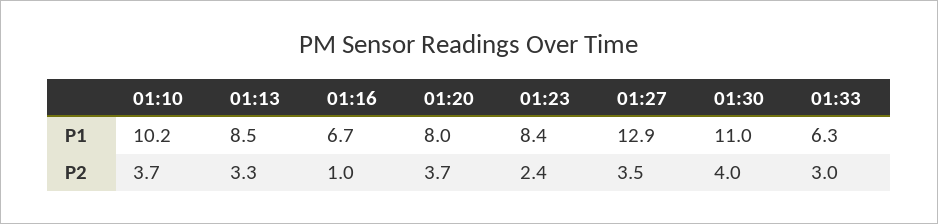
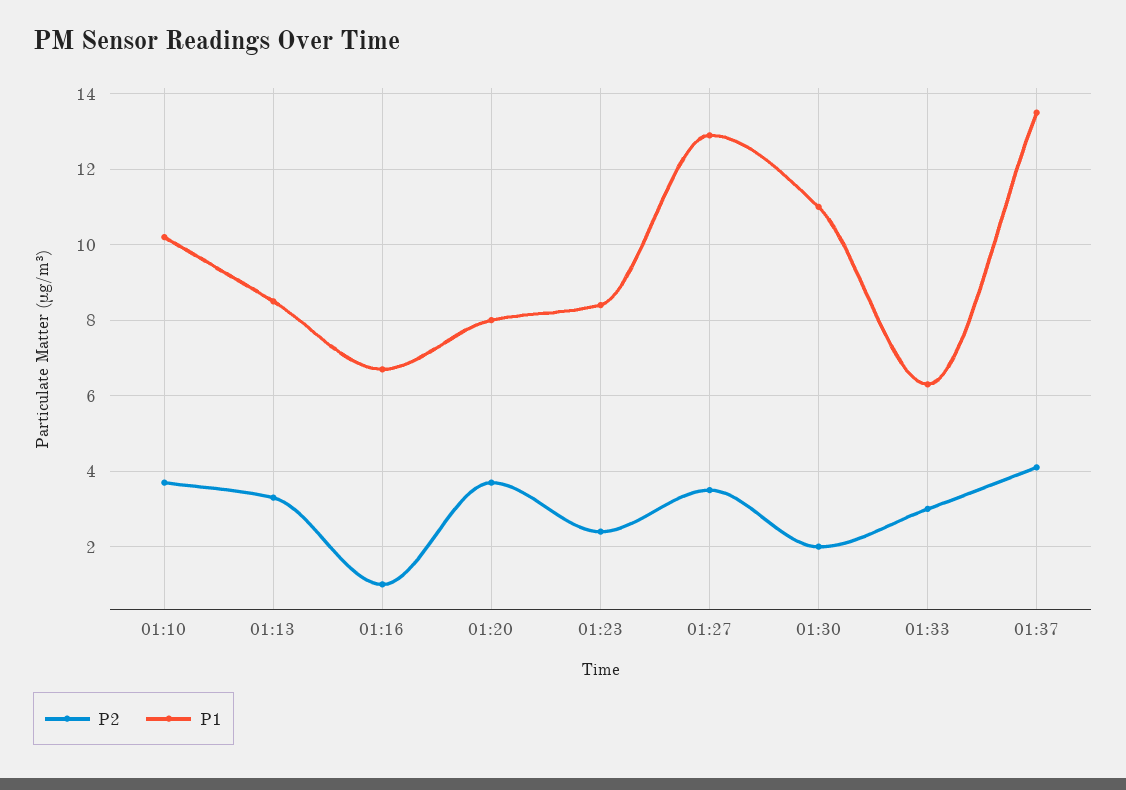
P2, 01:30: 4 -> 2
P2, 01:37: none -> 4
P1, 01:37: none -> 13.5

